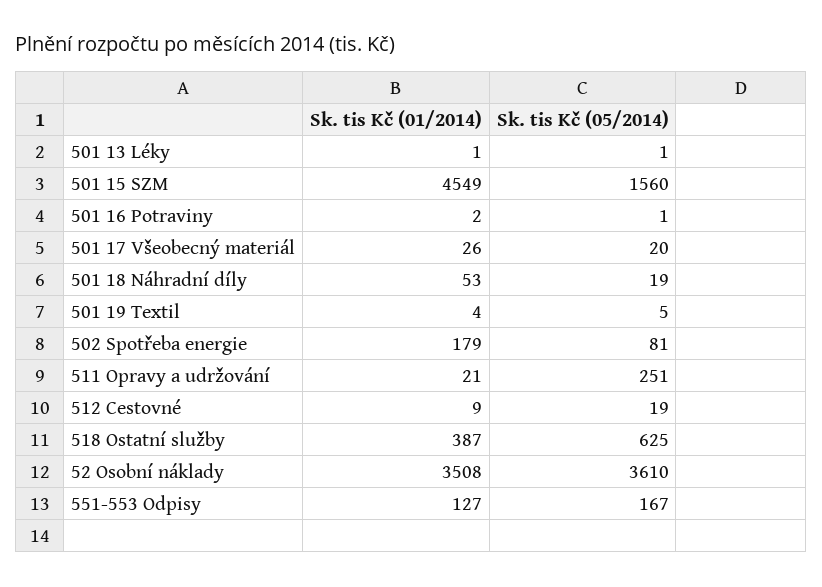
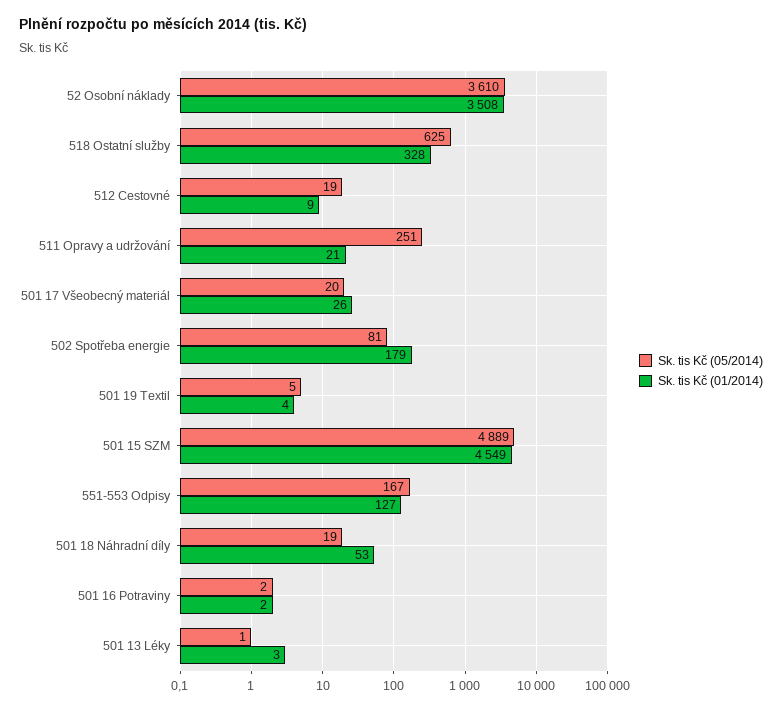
Sk. tis Kč (01/2014), 501 13 Léky: 1 -> 3
Sk. tis Kč (05/2014), 501 15 SZM: 1560 -> 4889
Sk. tis Kč (05/2014), 501 16 Potraviny: 1 -> 2
Sk. tis Kč (01/2014), 518 Ostatní služby: 387 -> 328

